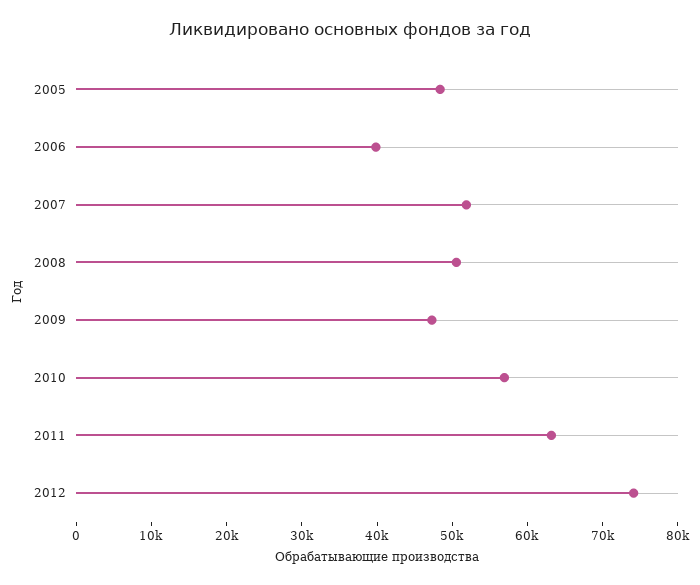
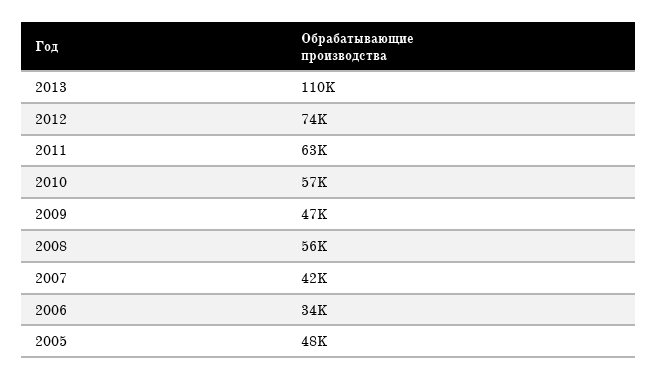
2006: 40000 -> 34000
2007: 52000 -> 42000
2008: 50000 -> 56000
2013: none -> 110000

